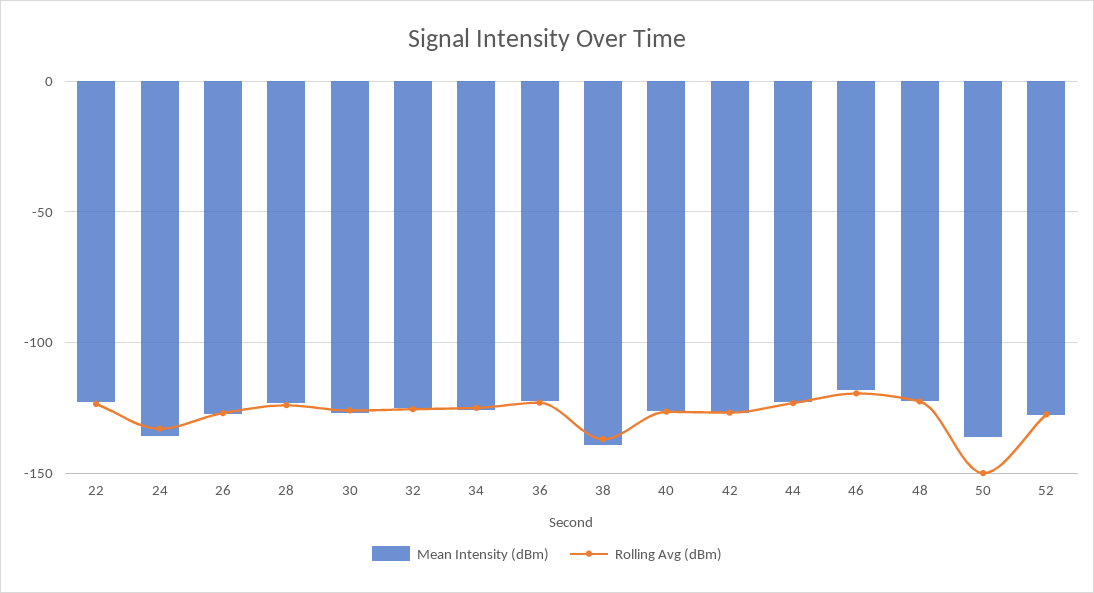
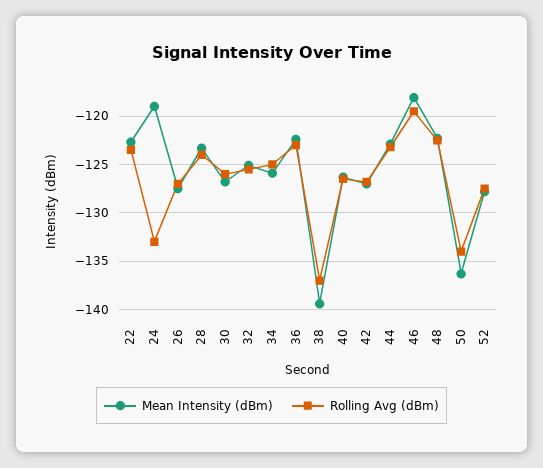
Mean Intensity (dBm), 24: -135 -> -119
Rolling Avg (dBm), 50: -150 -> -134

